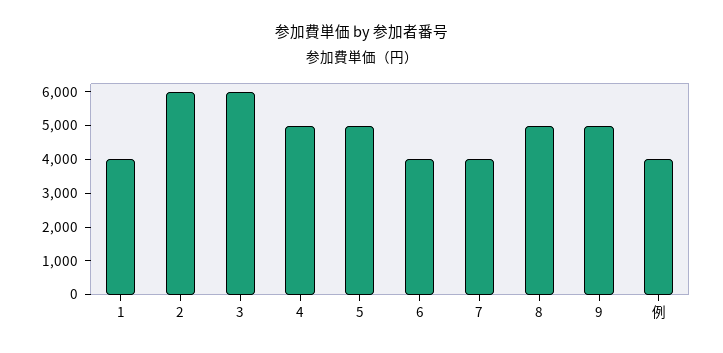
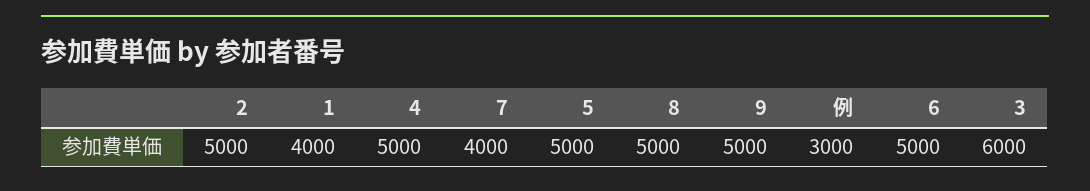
2: 6000 -> 5000
6: 4000 -> 5000
例: 4000 -> 3000

